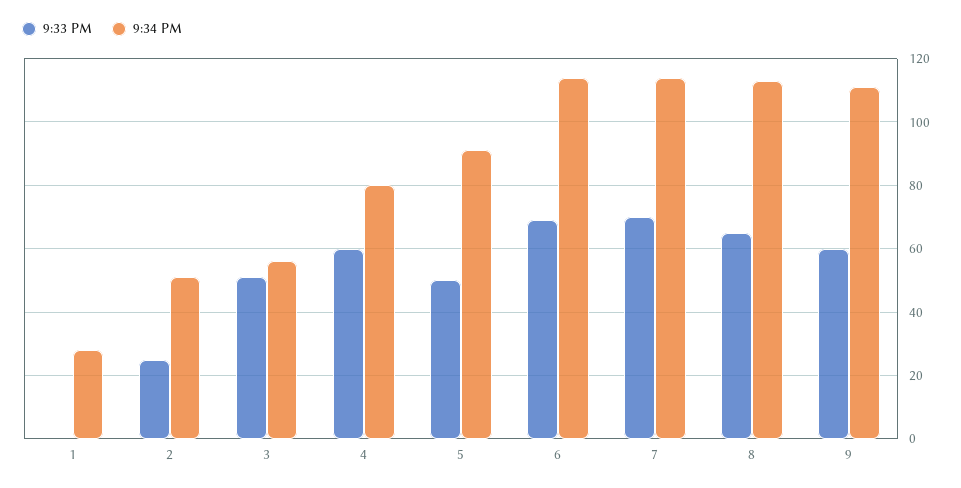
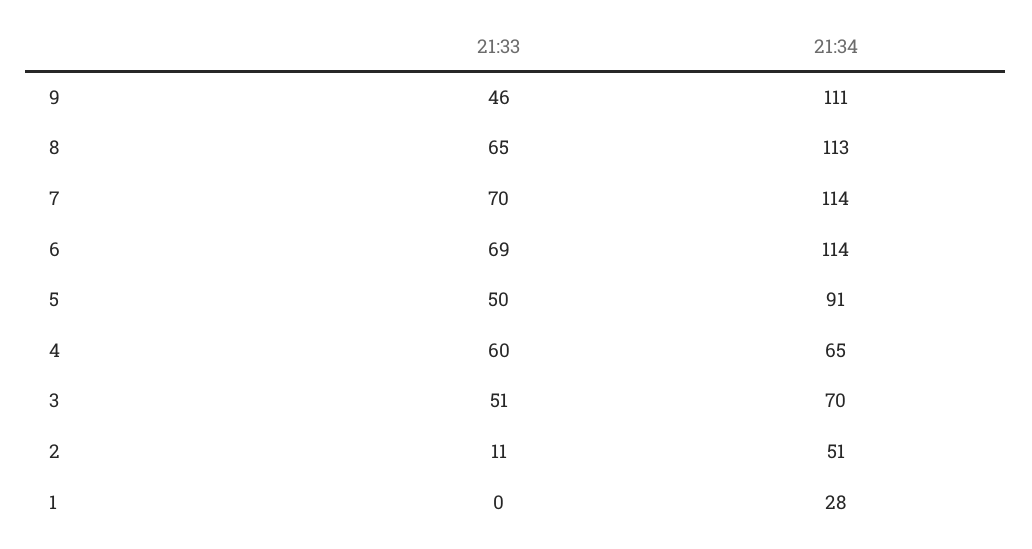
9:33 PM, 2: 25 -> 11
9:34 PM, 3: 55 -> 70
9:34 PM, 4: 80 -> 65
9:33 PM, 9: 60 -> 46

